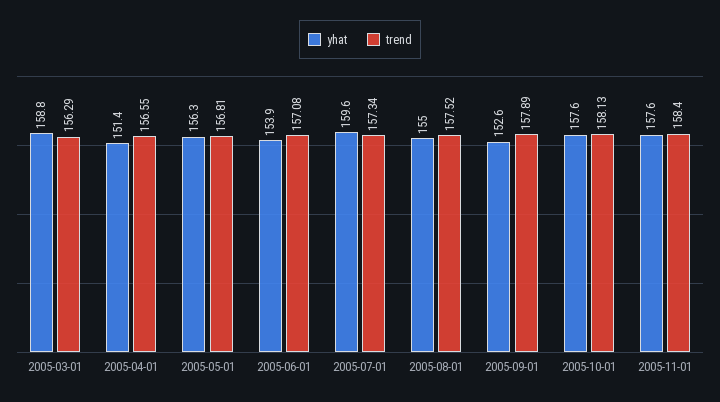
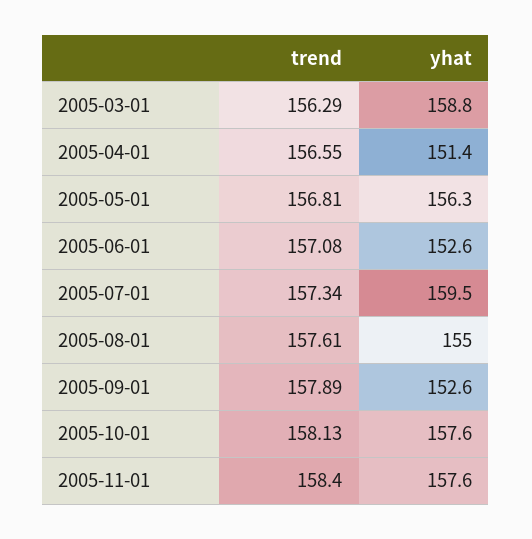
yhat, 2005-06-01: 153.9 -> 152.6
yhat, 2005-07-01: 159.6 -> 159.5
trend, 2005-08-01: 157.52 -> 157.61

